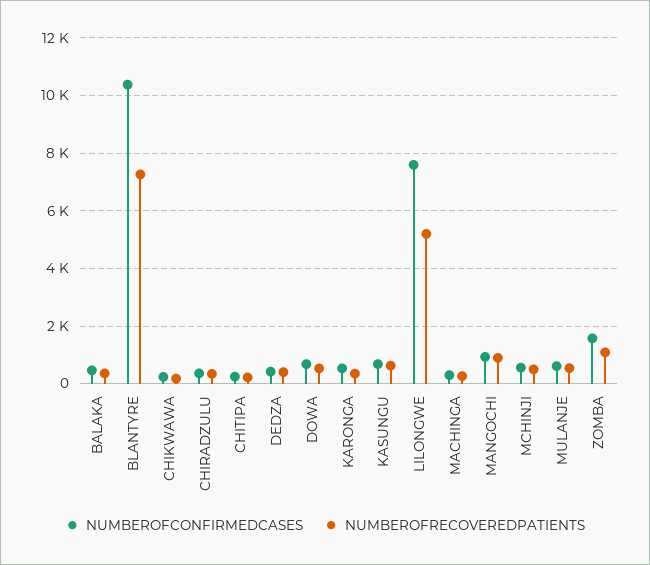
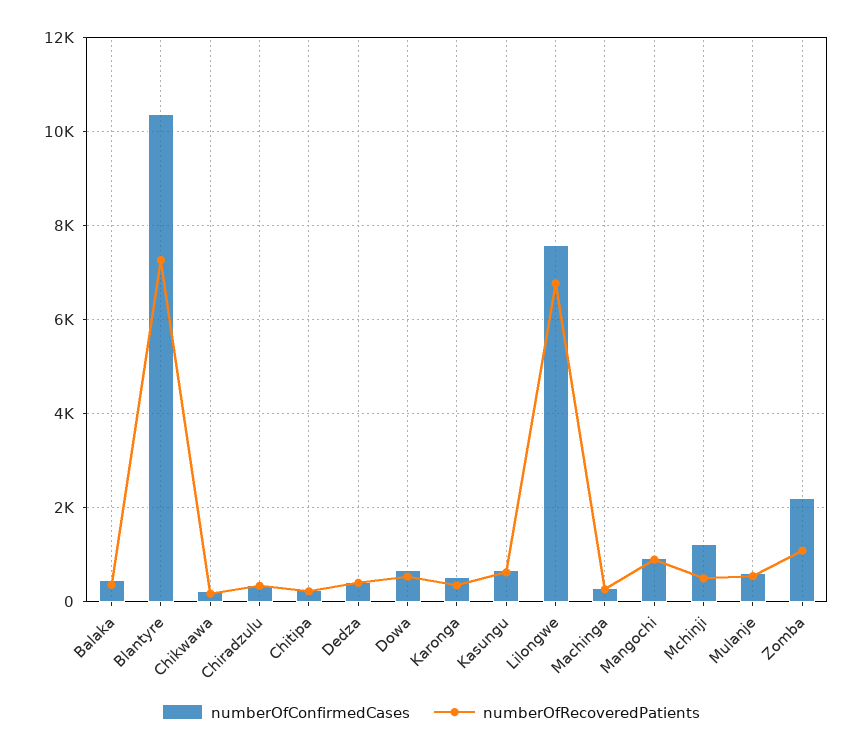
NUMBEROFRECOVEREDPATIENTS, LILONGWE: 5250 -> 6800
NUMBEROFCONFIRMEDCASES, MCHINJI: 500 -> 1200
NUMBEROFCONFIRMEDCASES, ZOMBA: 1500 -> 2200

